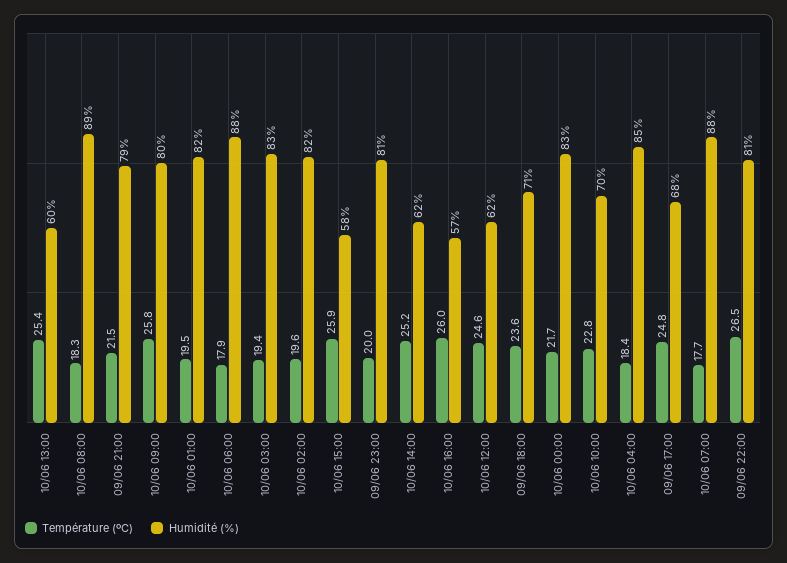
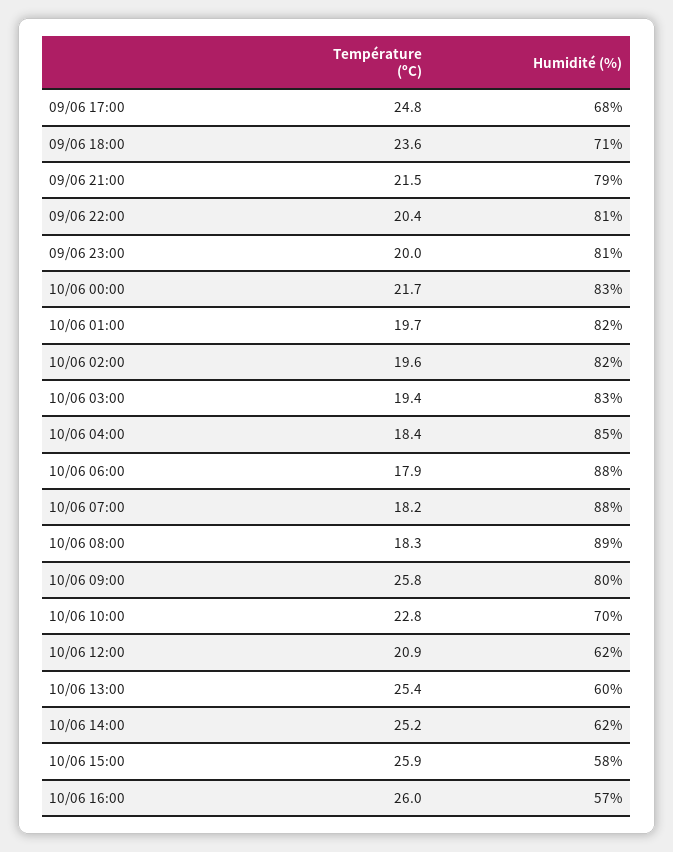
Température (ºC), 10/06 01:00: 19.5 -> 19.7
Température (ºC), 10/06 12:00: 24.6 -> 20.9
Température (ºC), 10/06 07:00: 17.7 -> 18.2
Température (ºC), 09/06 22:00: 26.5 -> 20.4

